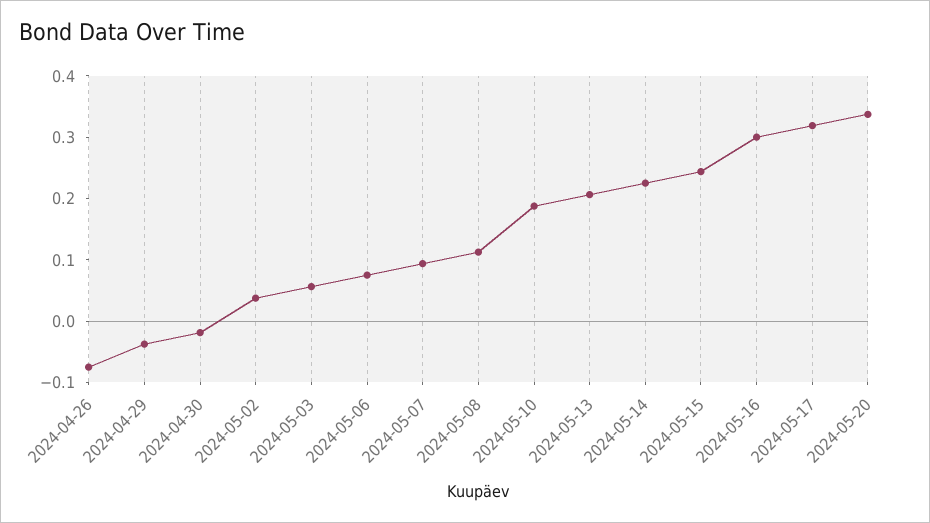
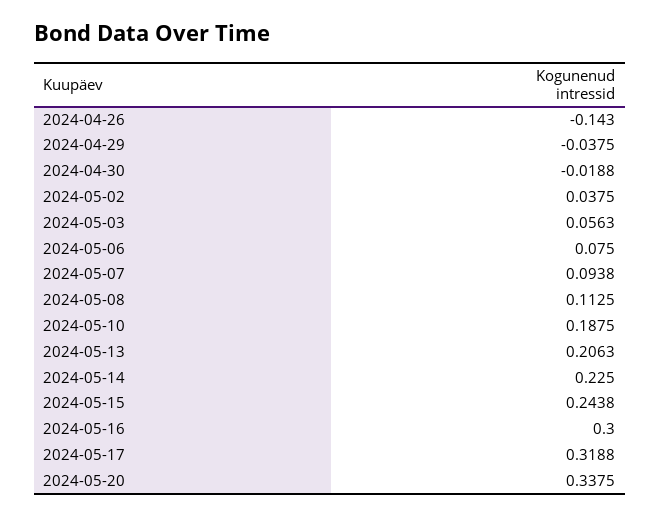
2024-04-26: -0.08 -> -0.143

